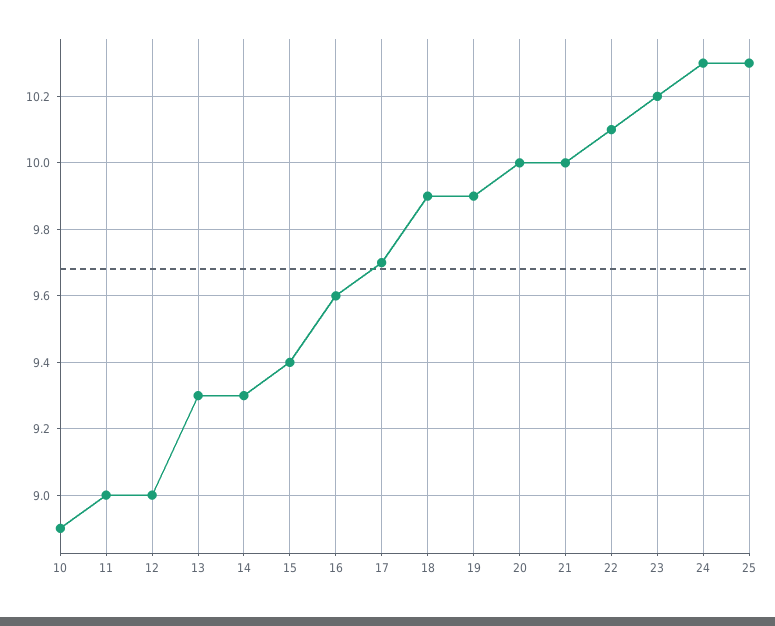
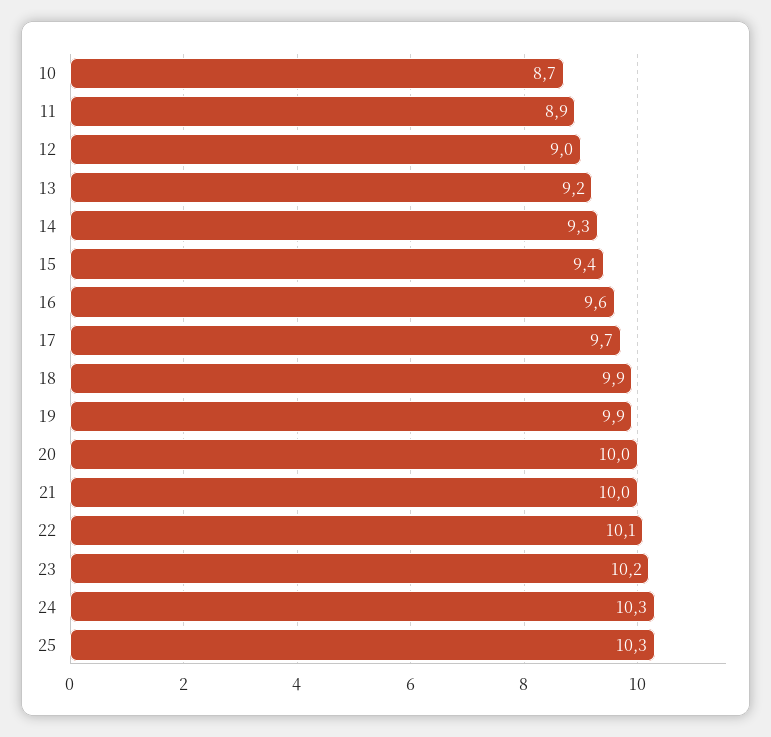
10: 8.9 -> 8.7
11: 9 -> 8.9
13: 9.3 -> 9.2

